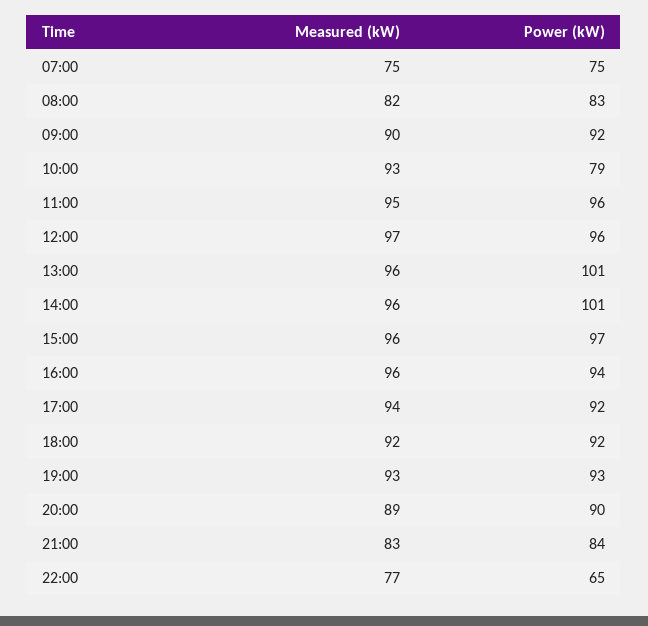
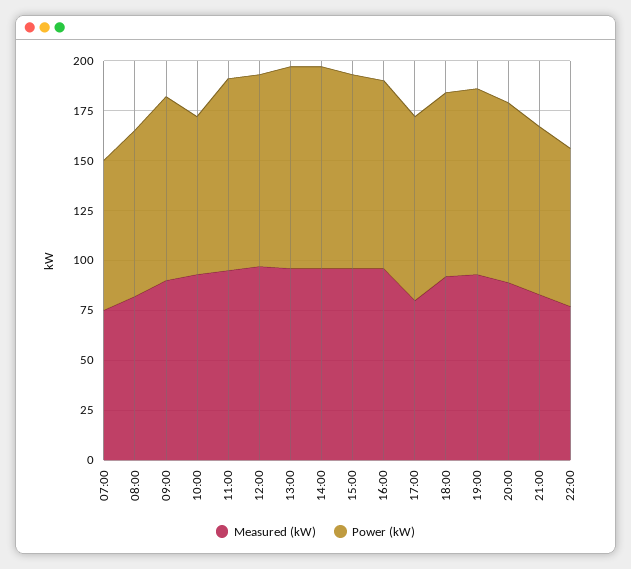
Measured (kW), 17:00: 94 -> 80
Power (kW), 22:00: 65 -> 80

